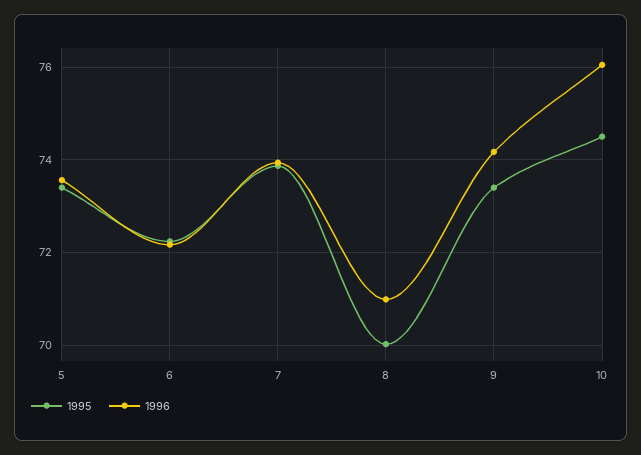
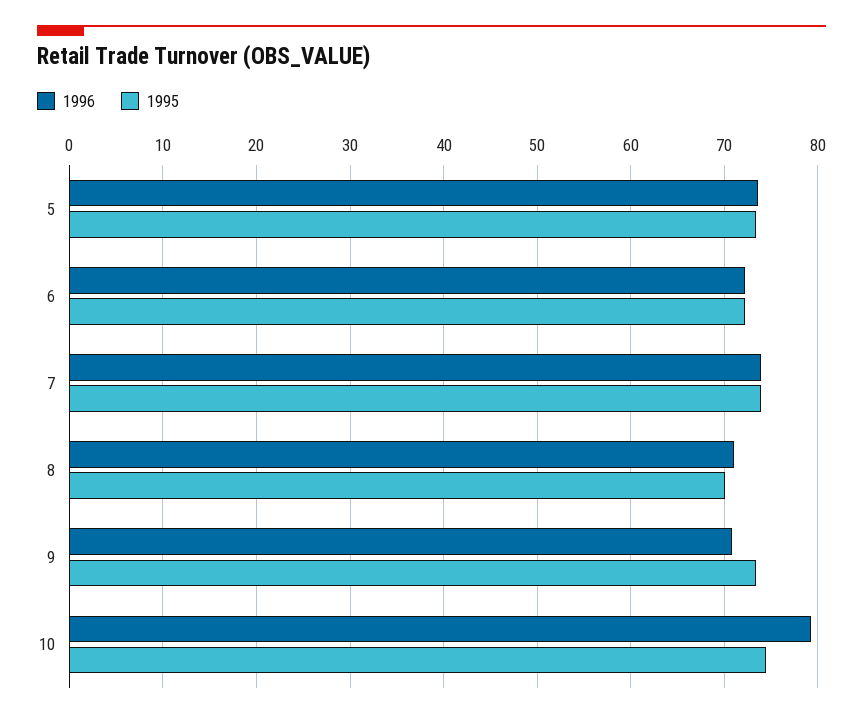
1996, 9: 74.2 -> 71
1996, 10: 76 -> 79

